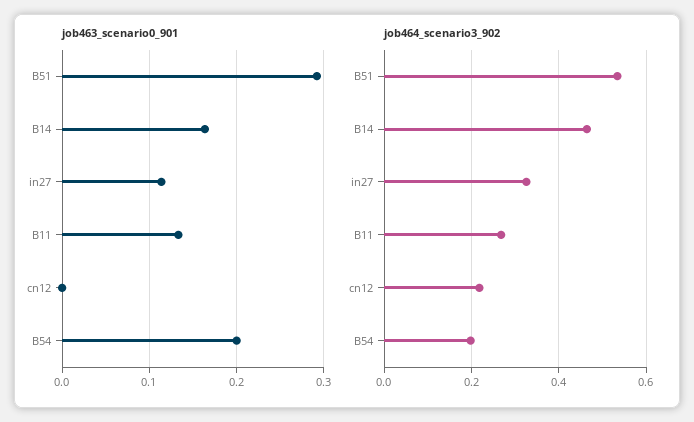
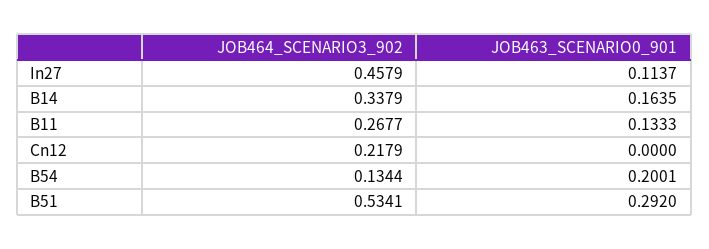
job464_scenario3_902, B14: 0.46 -> 0.3379
job464_scenario3_902, in27: 0.32 -> 0.4579
job464_scenario3_902, B54: 0.2 -> 0.1344

